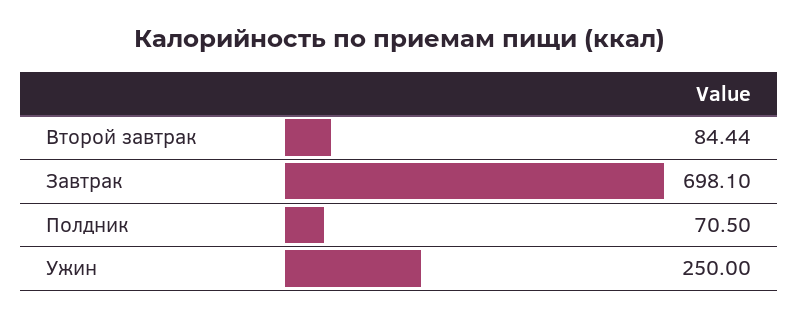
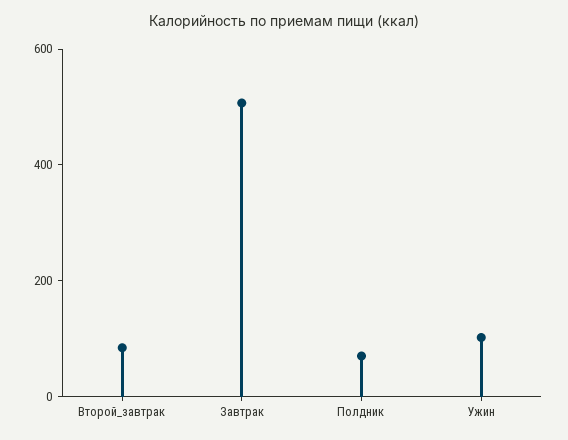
Завтрак: 698.1 -> 500
Ужин: 250 -> 100

